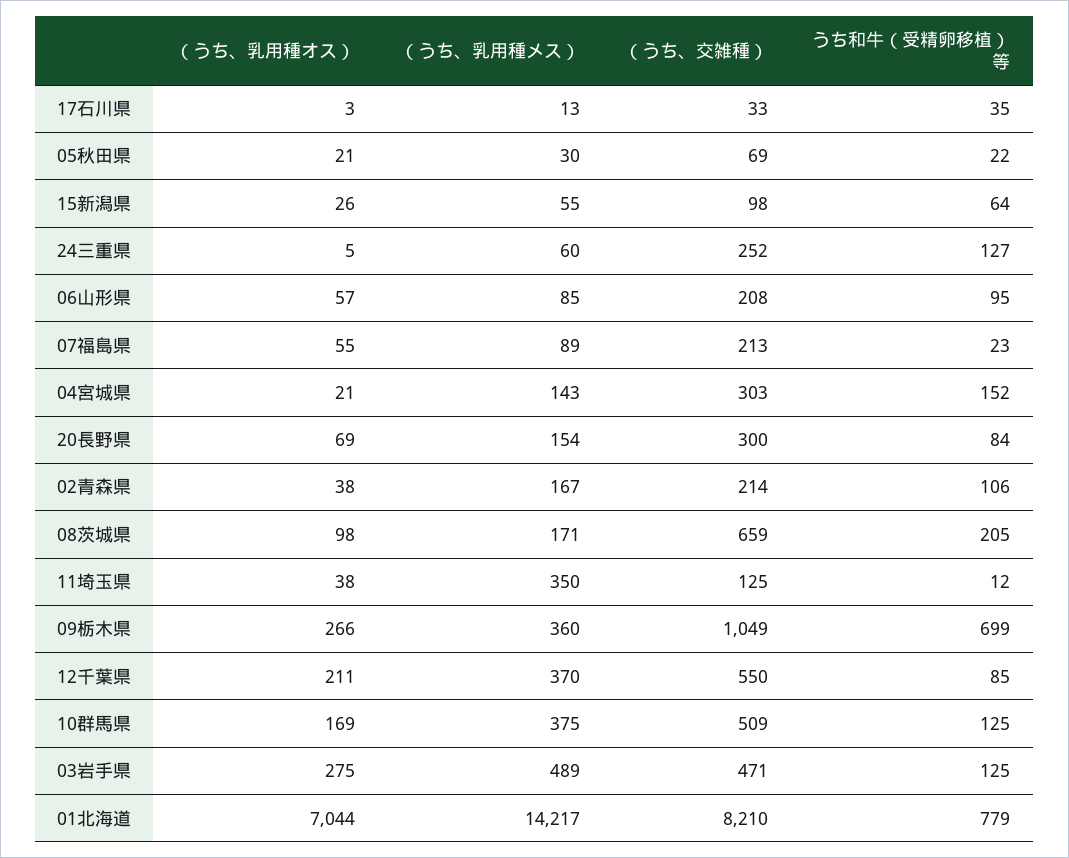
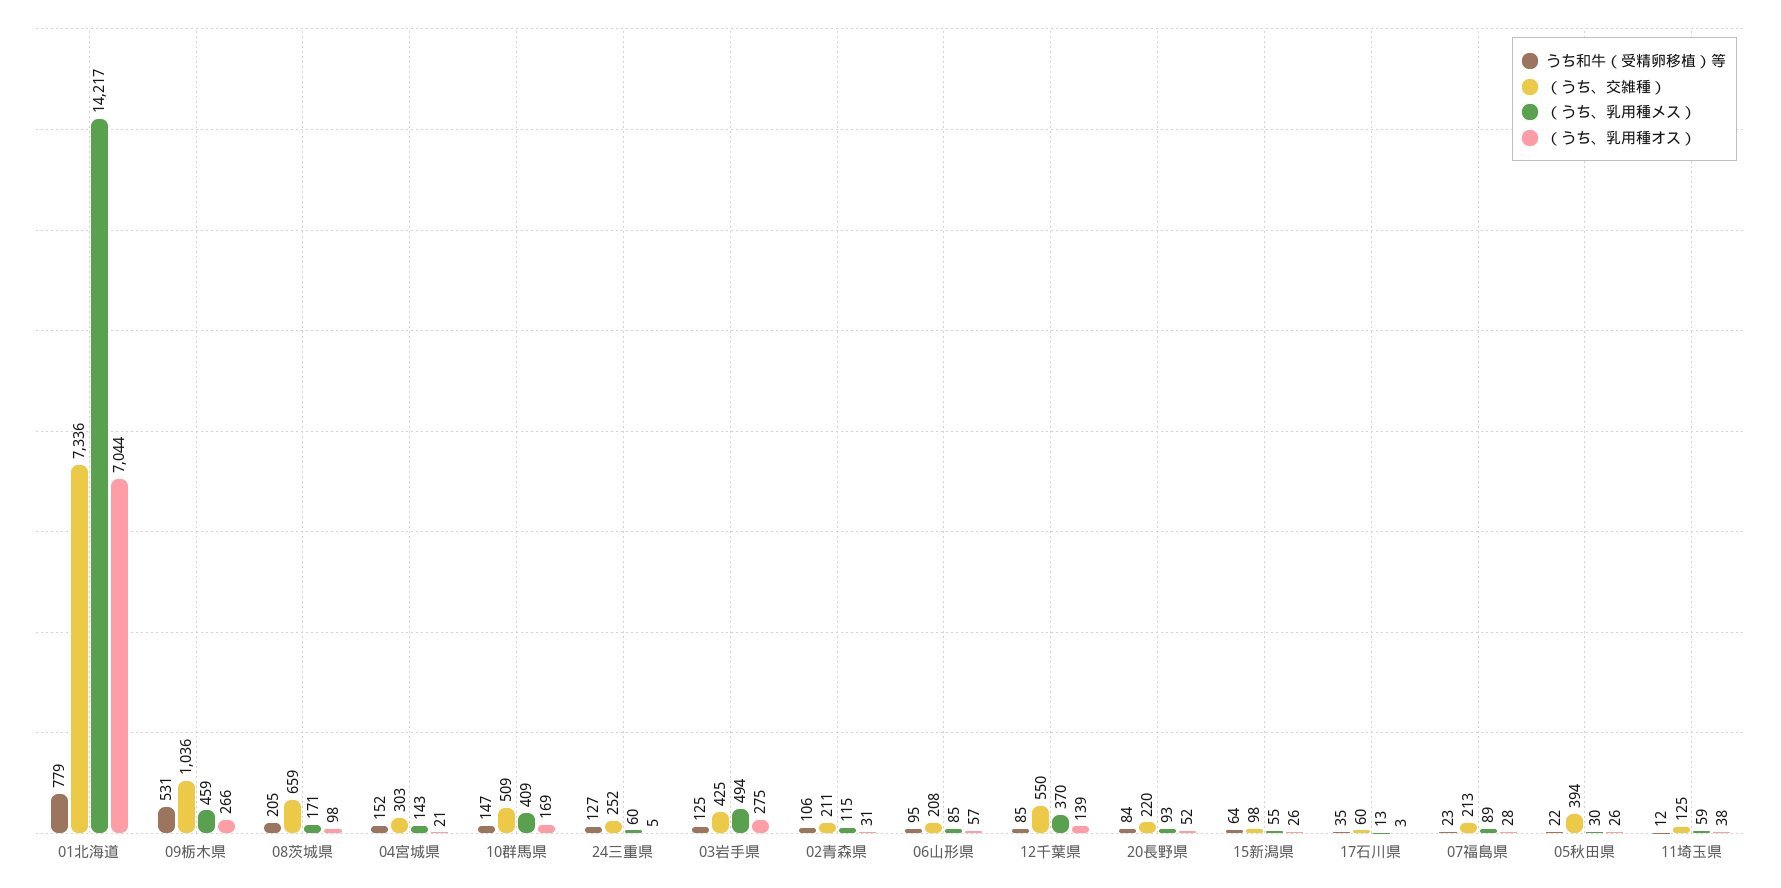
（うち、交雑種）, 17石川県: 33 -> 60
（うち、乳用種オス）, 05秋田県: 21 -> 26
（うち、交雑種）, 05秋田県: 69 -> 394
（うち、乳用種オス）, 07福島県: 55 -> 28
（うち、乳用種オス）, 20長野県: 69 -> 52
（うち、乳用種メス）, 20長野県: 154 -> 93
（うち、交雑種）, 20長野県: 300 -> 220
（うち、乳用種オス）, 02青森県: 38 -> 31
（うち、乳用種メス）, 02青森県: 167 -> 115
（うち、交雑種）, 02青森県: 214 -> 211
（うち、乳用種メス）, 11埼玉県: 350 -> 59
（うち、乳用種メス）, 09栃木県: 360 -> 459
（うち、交雑種）, 09栃木県: 1049 -> 1036
うち和牛（受精卵移植）等, 09栃木県: 699 -> 531
（うち、乳用種オス）, 12千葉県: 211 -> 139
（うち、乳用種メス）, 10群馬県: 375 -> 409
うち和牛（受精卵移植）等, 10群馬県: 125 -> 147
（うち、乳用種メス）, 03岩手県: 489 -> 494
（うち、交雑種）, 03岩手県: 471 -> 425
（うち、交雑種）, 01北海道: 8210 -> 7336

